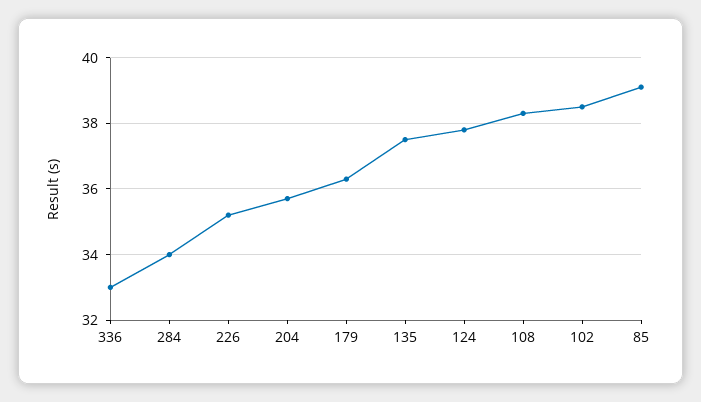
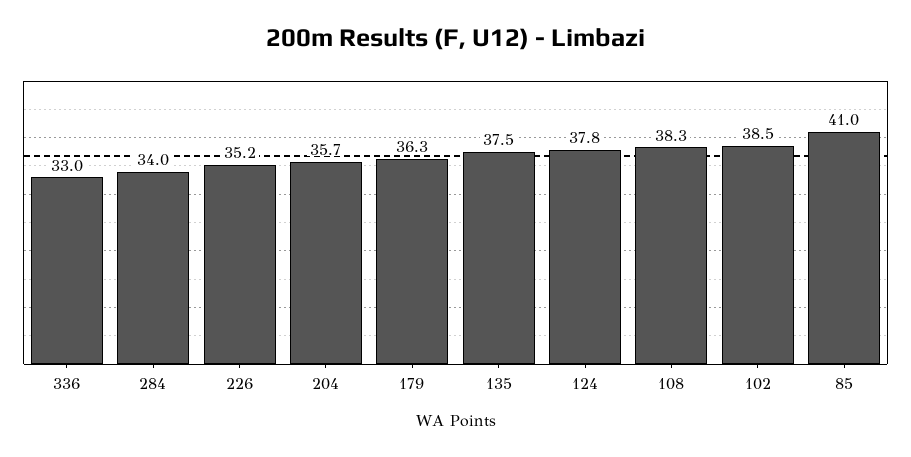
85: 39 -> 41

